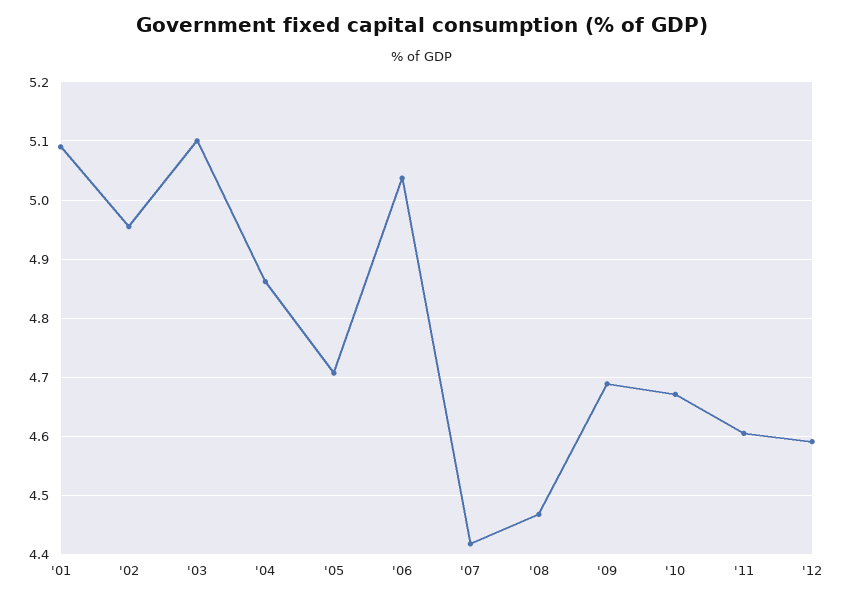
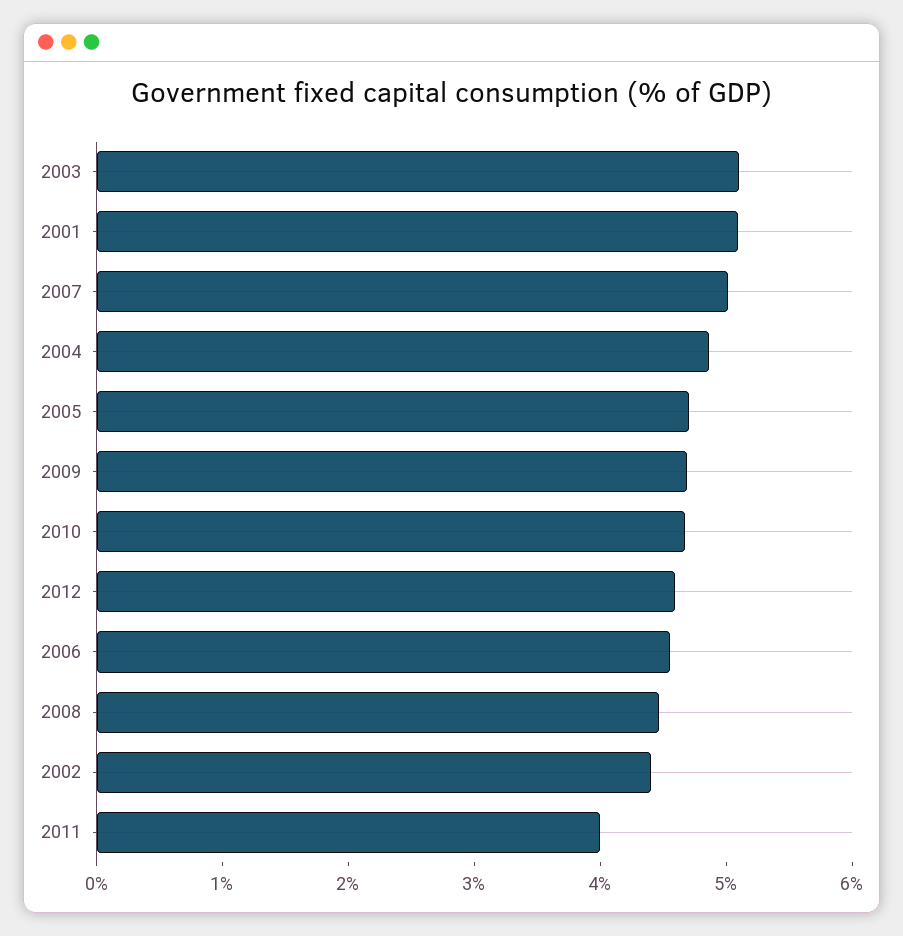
'02: 4.96 -> 4.4
'06: 5.04 -> 4.6
'07: 4.42 -> 5
'11: 4.6 -> 4

